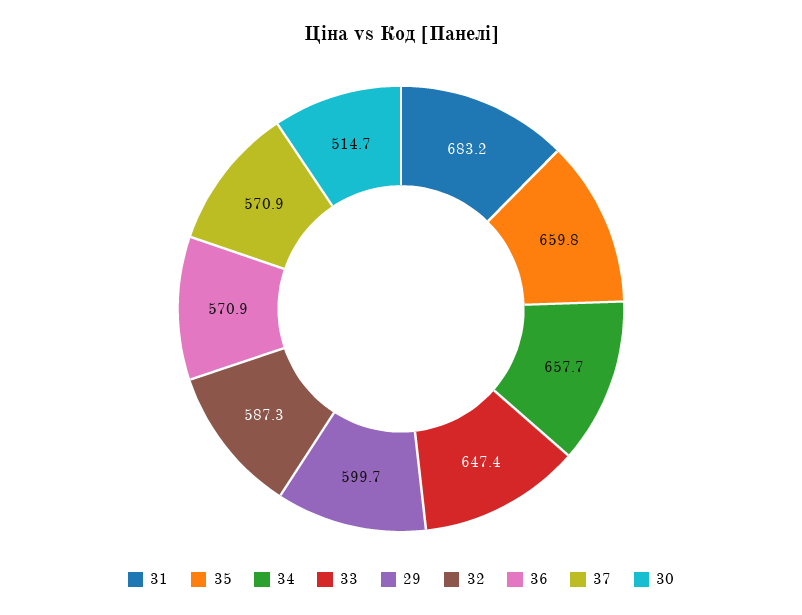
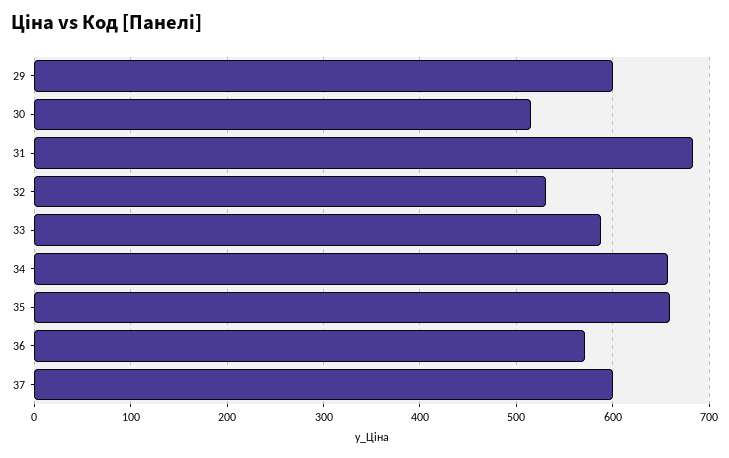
33: 647.4 -> 590
32: 587.3 -> 530
37: 570.9 -> 600

